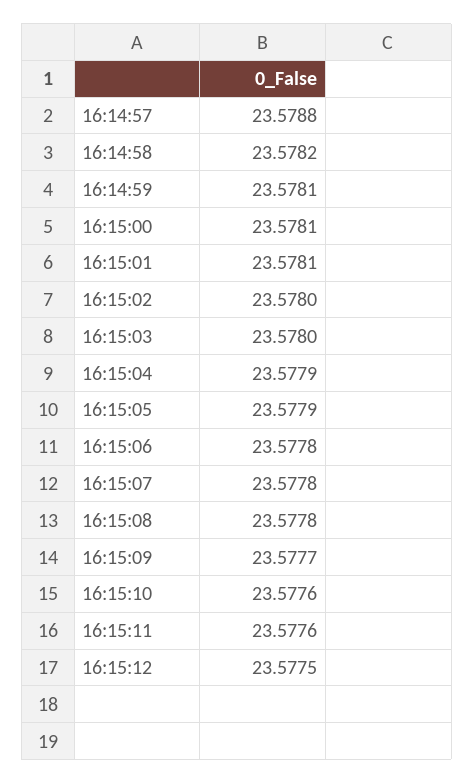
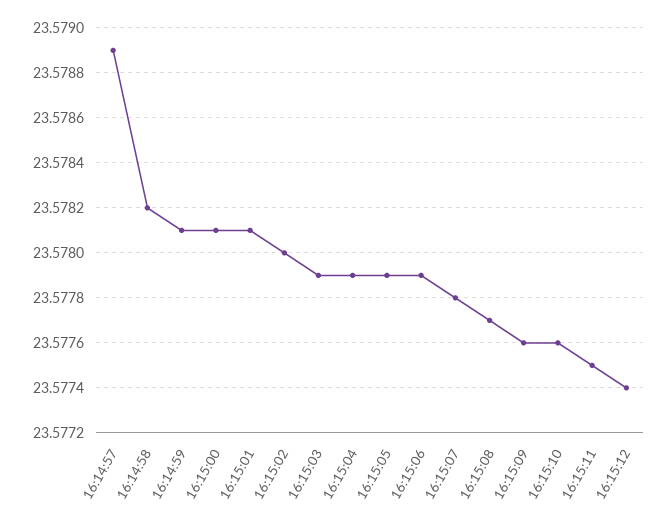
16:14:57: 23.5788 -> 23.5789
16:15:03: 23.578 -> 23.5779
16:15:06: 23.5778 -> 23.5779
16:15:08: 23.5778 -> 23.5777
16:15:09: 23.5777 -> 23.5776
16:15:11: 23.5776 -> 23.5775
16:15:12: 23.5775 -> 23.5774

